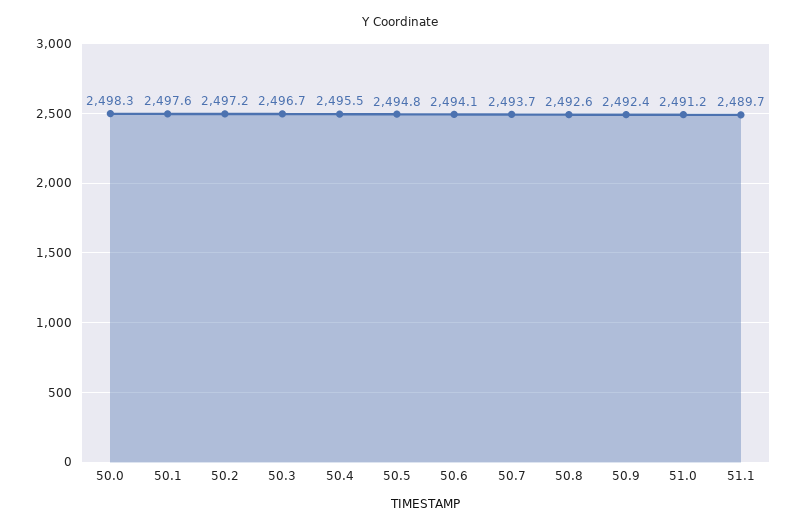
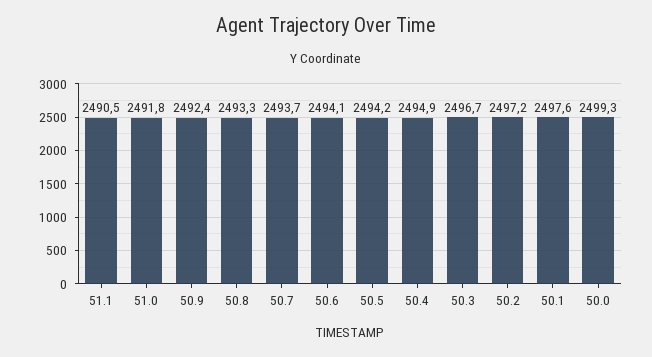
50.0: 2498.3 -> 2499.3
50.4: 2495.5 -> 2494.9
50.5: 2494.8 -> 2494.2
50.8: 2492.6 -> 2493.3
51.0: 2491.2 -> 2491.8
51.1: 2489.7 -> 2490.5

